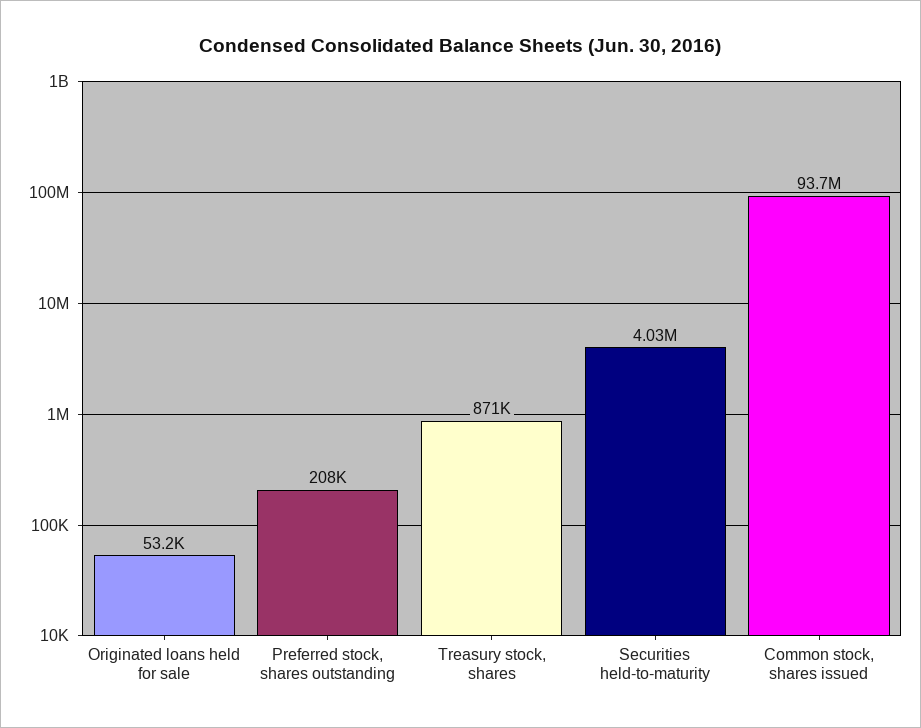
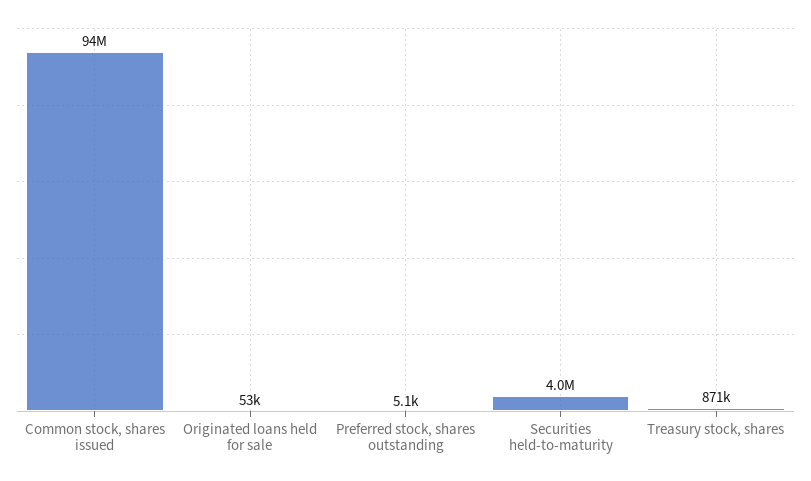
Preferred stock, shares outstanding: 208000 -> 5100

